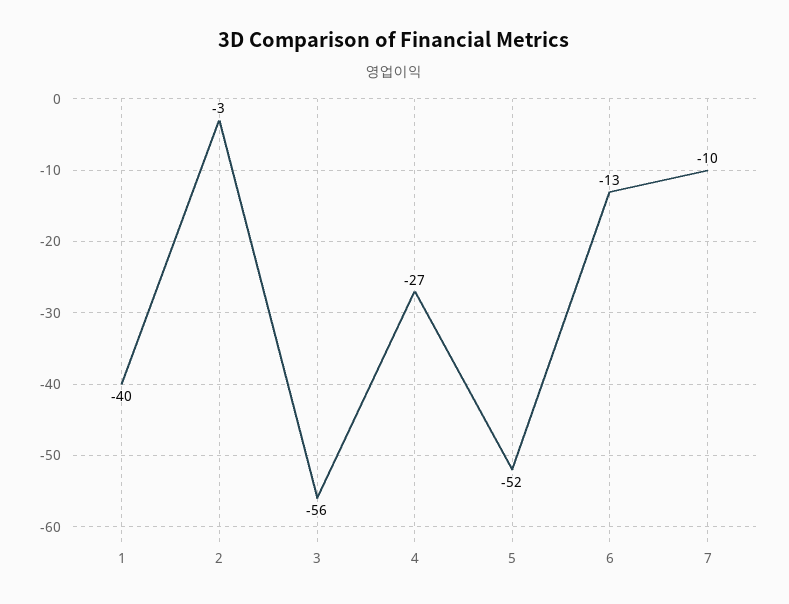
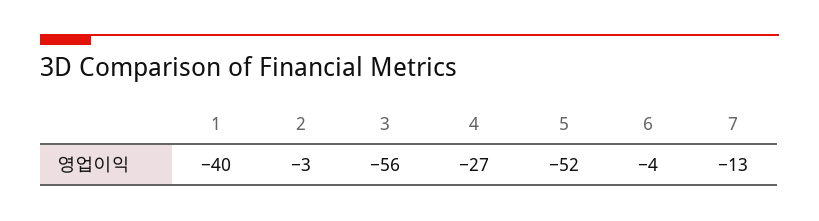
6: -13 -> -4
7: -10 -> -13

